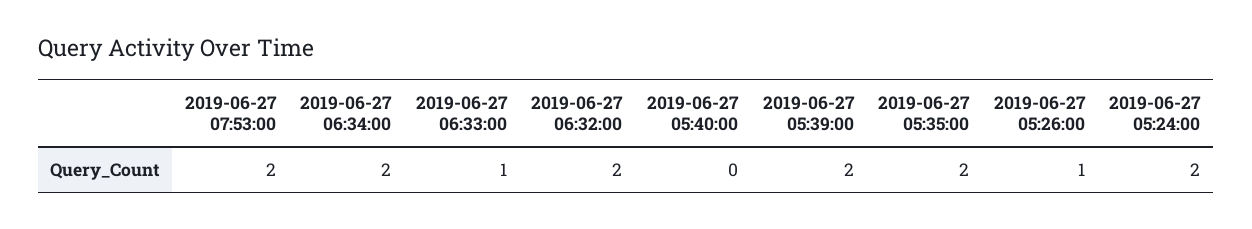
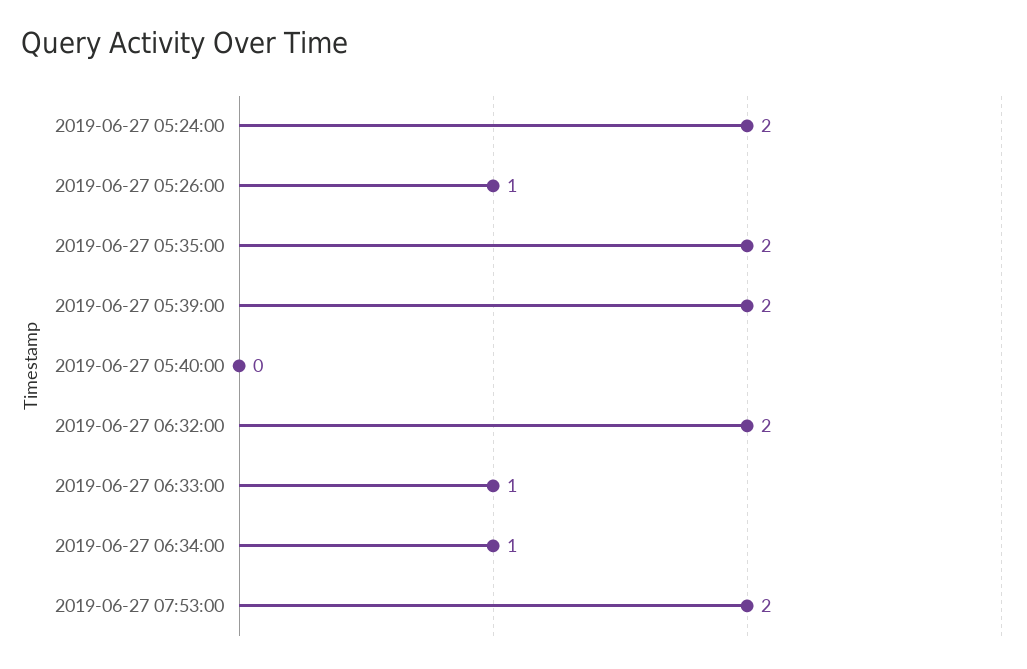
2019-06-27 06:34:00: 2 -> 1

